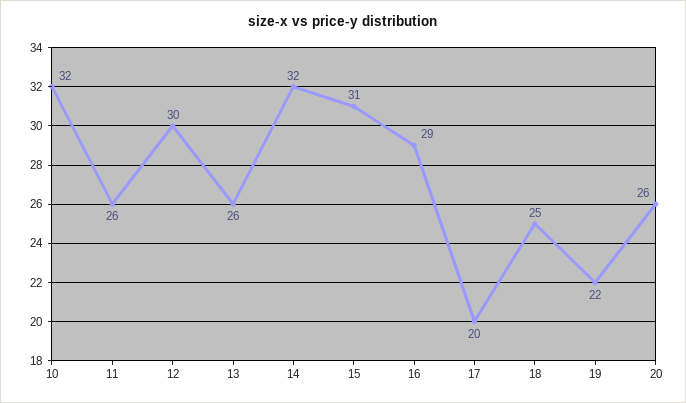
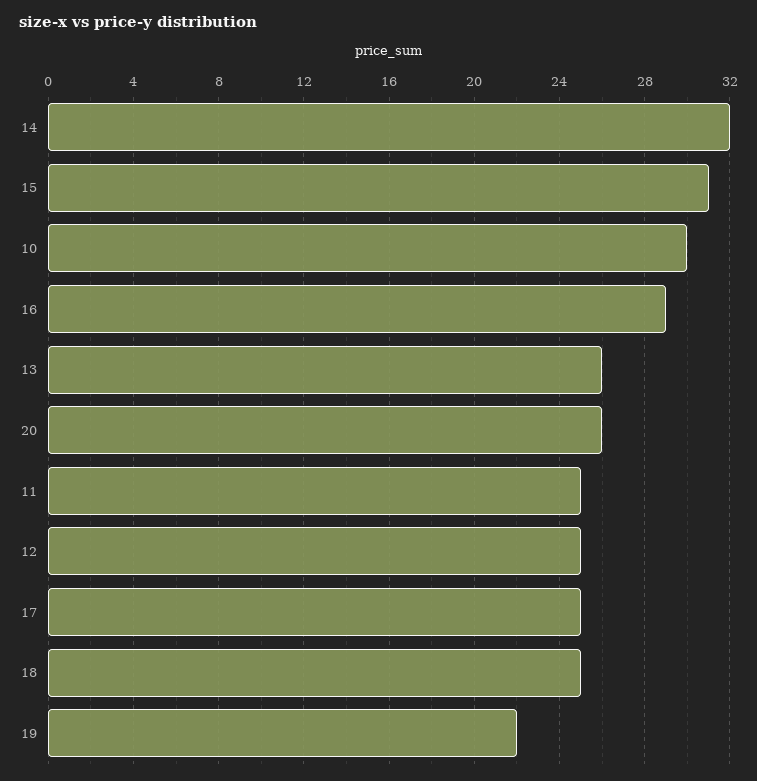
10: 32 -> 30
11: 26 -> 25
12: 30 -> 25
17: 20 -> 25

